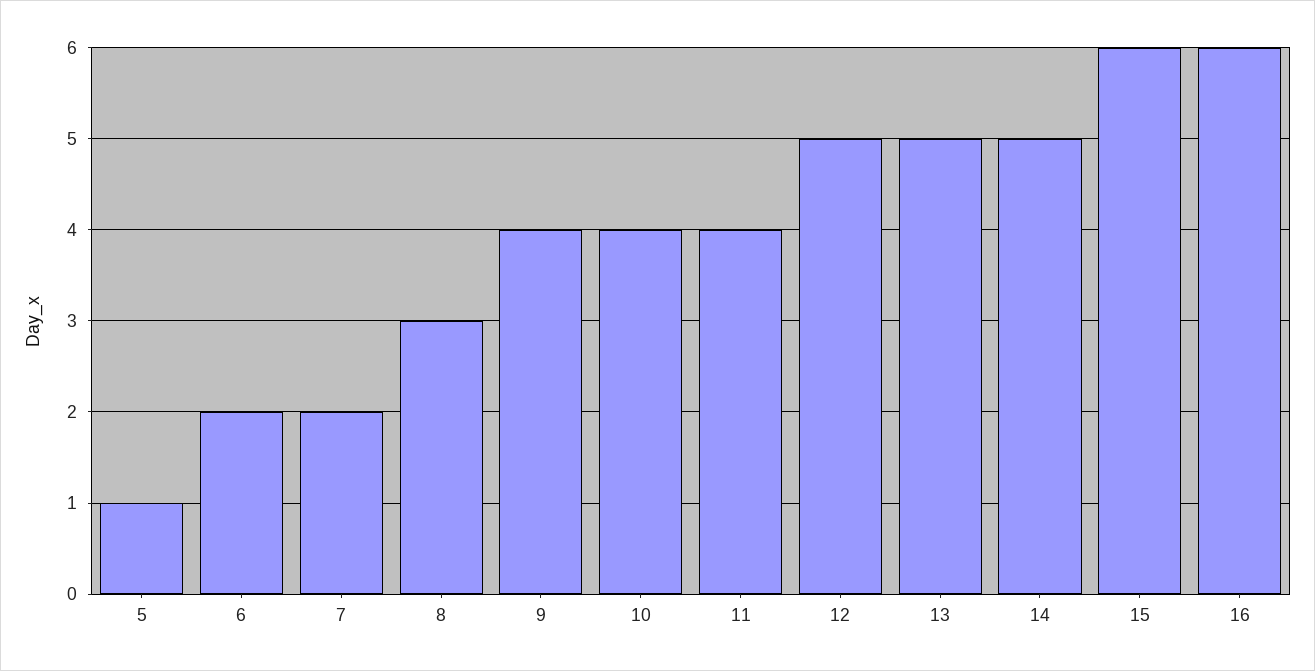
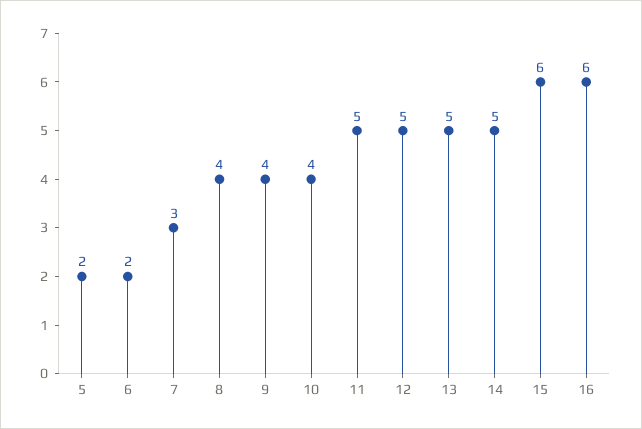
5: 1 -> 2
7: 2 -> 3
8: 3 -> 4
11: 4 -> 5

